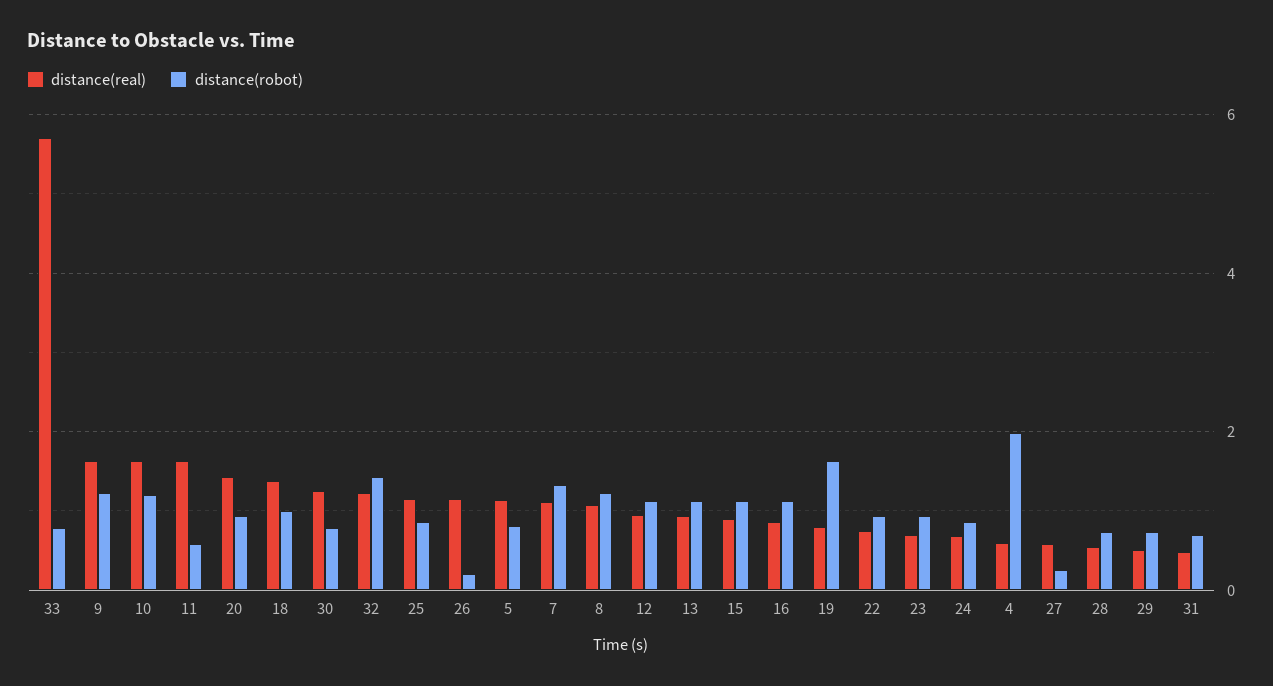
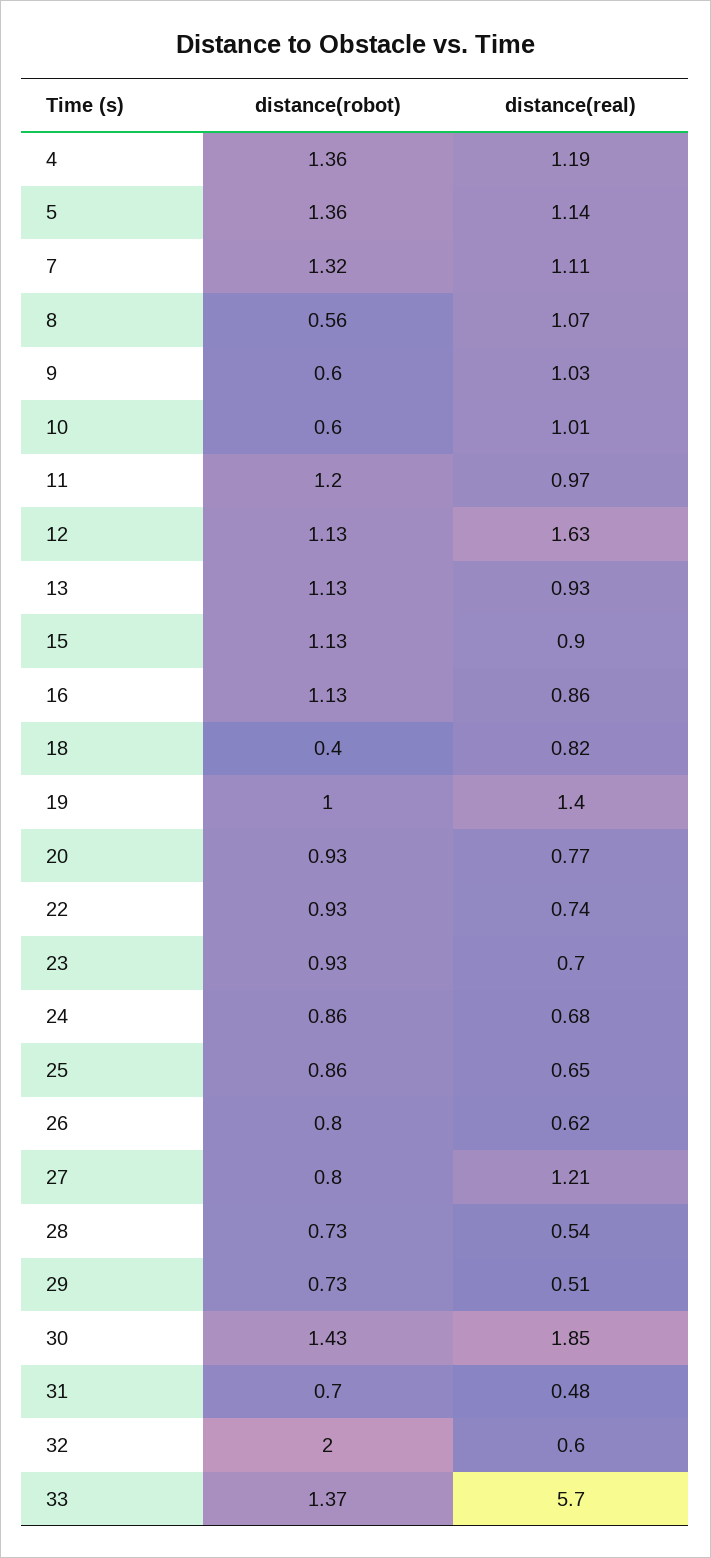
distance(robot), 33: 0.8 -> 1.37
distance(real), 9: 1.6 -> 1.03
distance(robot), 9: 1.2 -> 0.6
distance(real), 10: 1.6 -> 1.01
distance(robot), 10: 1.2 -> 0.6
distance(real), 11: 1.6 -> 0.97
distance(robot), 11: 0.6 -> 1.2
distance(real), 20: 1.4 -> 0.77
distance(real), 18: 1.4 -> 0.82
distance(robot), 18: 1 -> 0.4
distance(real), 30: 1.2 -> 1.85
distance(robot), 30: 0.8 -> 1.43
distance(real), 32: 1.2 -> 0.6
distance(robot), 32: 1.4 -> 2
distance(real), 25: 1.2 -> 0.65
distance(real), 26: 1.2 -> 0.62
distance(robot), 26: 0.2 -> 0.8
distance(robot), 5: 0.8 -> 1.36
distance(robot), 8: 1.2 -> 0.56
distance(real), 12: 1 -> 1.63
distance(real), 19: 0.8 -> 1.4
distance(robot), 19: 1.6 -> 1
distance(real), 4: 0.6 -> 1.19
distance(robot), 4: 2 -> 1.36
distance(real), 27: 0.6 -> 1.21
distance(robot), 27: 0.2 -> 0.8

